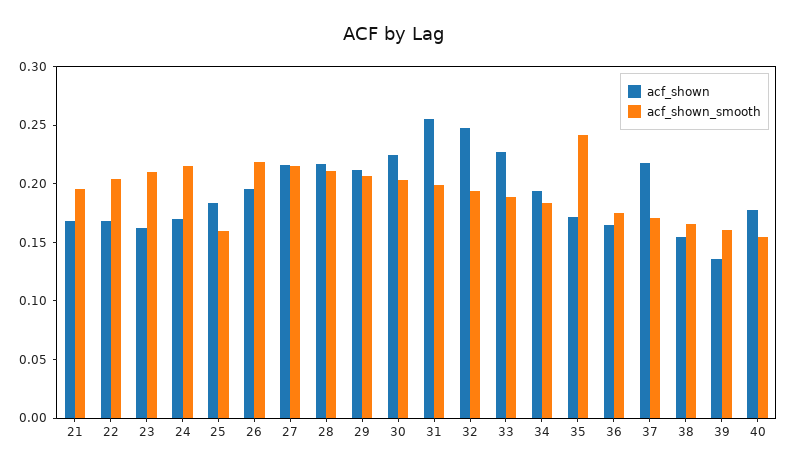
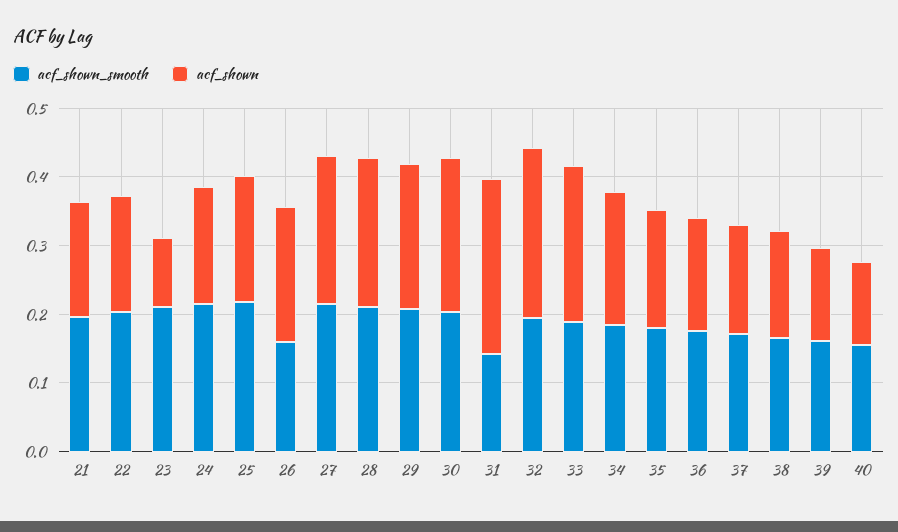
acf_shown, 23: 0.16 -> 0.1
acf_shown_smooth, 25: 0.16 -> 0.22
acf_shown_smooth, 26: 0.22 -> 0.16
acf_shown_smooth, 31: 0.2 -> 0.14
acf_shown_smooth, 35: 0.24 -> 0.18
acf_shown, 37: 0.22 -> 0.16
acf_shown, 40: 0.18 -> 0.12

